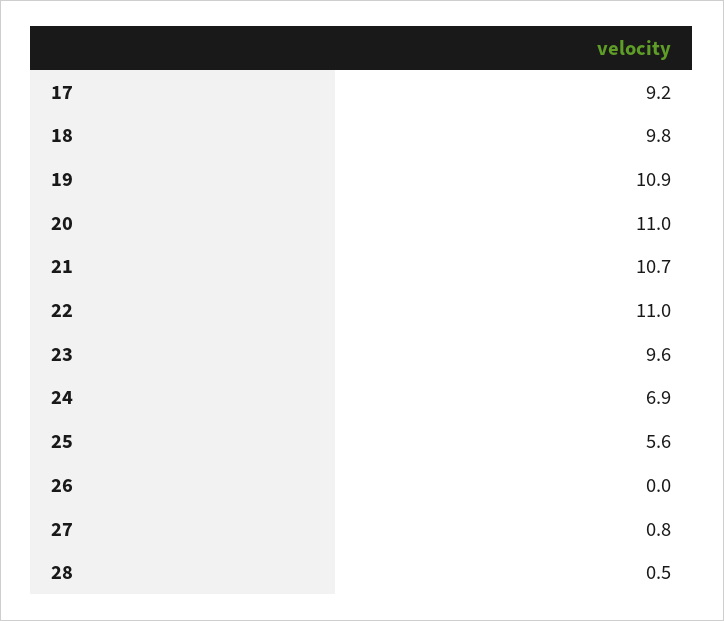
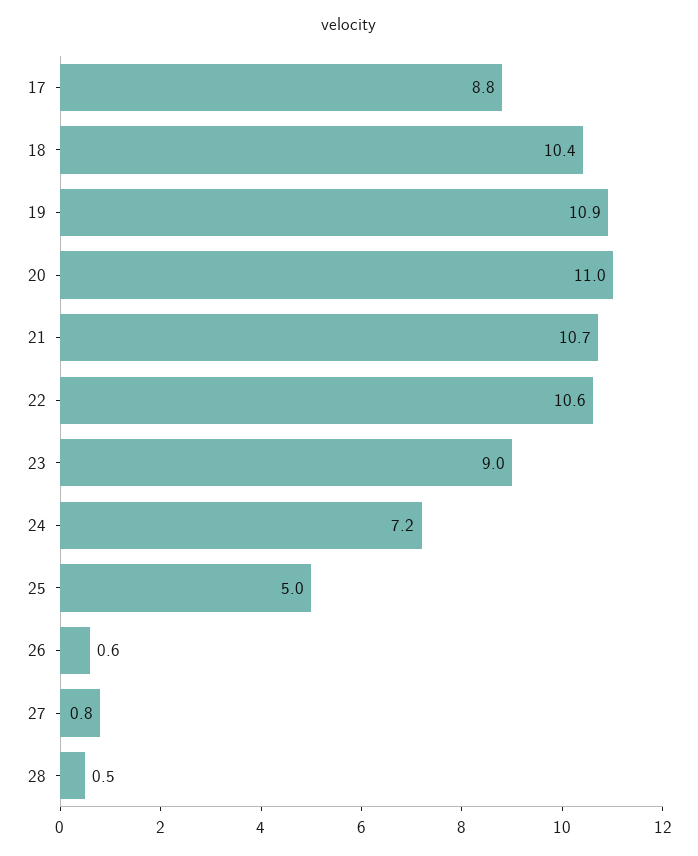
17: 9.2 -> 8.8
18: 9.8 -> 10.4
22: 11 -> 10.6
23: 9.6 -> 9
24: 6.9 -> 7.2
25: 5.6 -> 5
26: 0 -> 0.6

